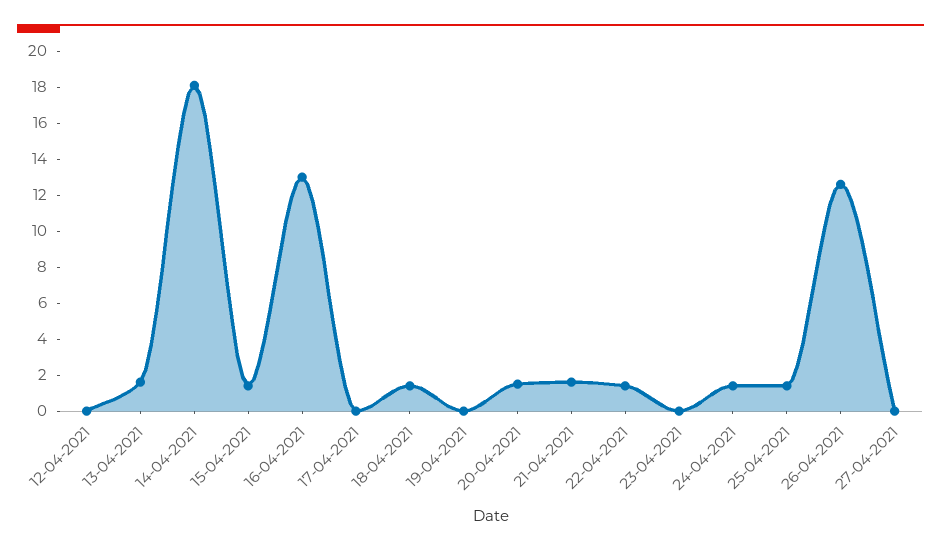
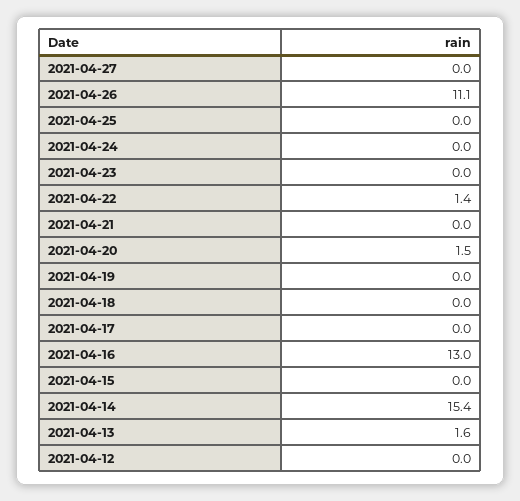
14-04-2021: 18 -> 15.4
15-04-2021: 1.5 -> 0
18-04-2021: 1.5 -> 0
21-04-2021: 1.5 -> 0
24-04-2021: 1.5 -> 0
25-04-2021: 1.5 -> 0
26-04-2021: 12.5 -> 11.1

